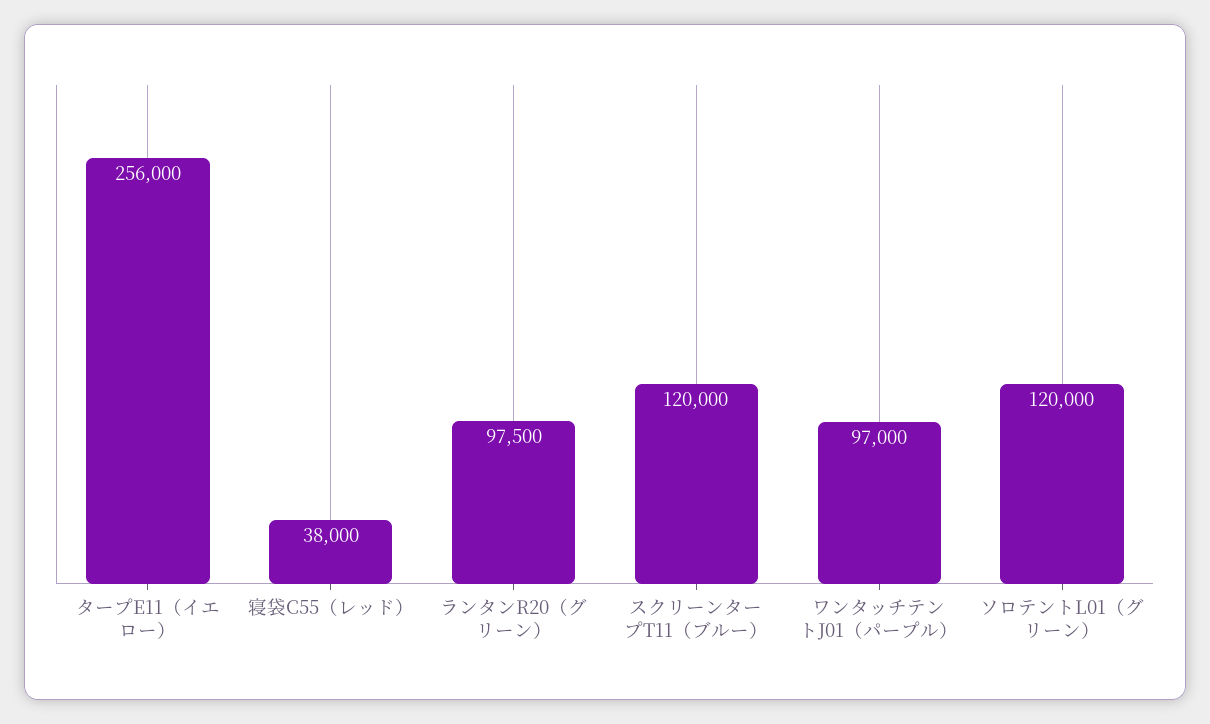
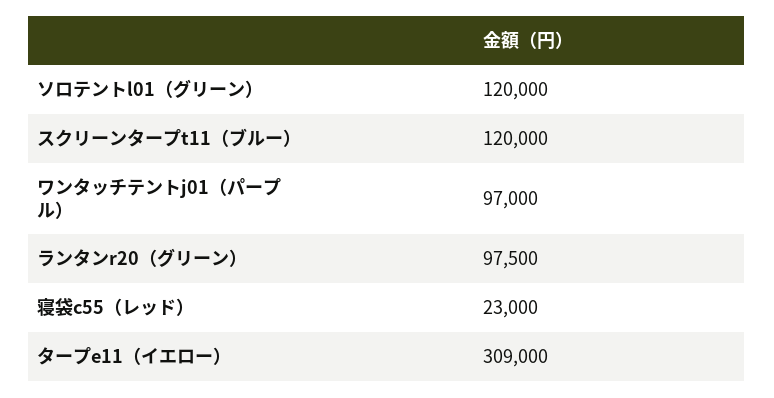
タープE11（イエロー）: 256000 -> 309000
寝袋C55（レッド）: 38000 -> 23000

